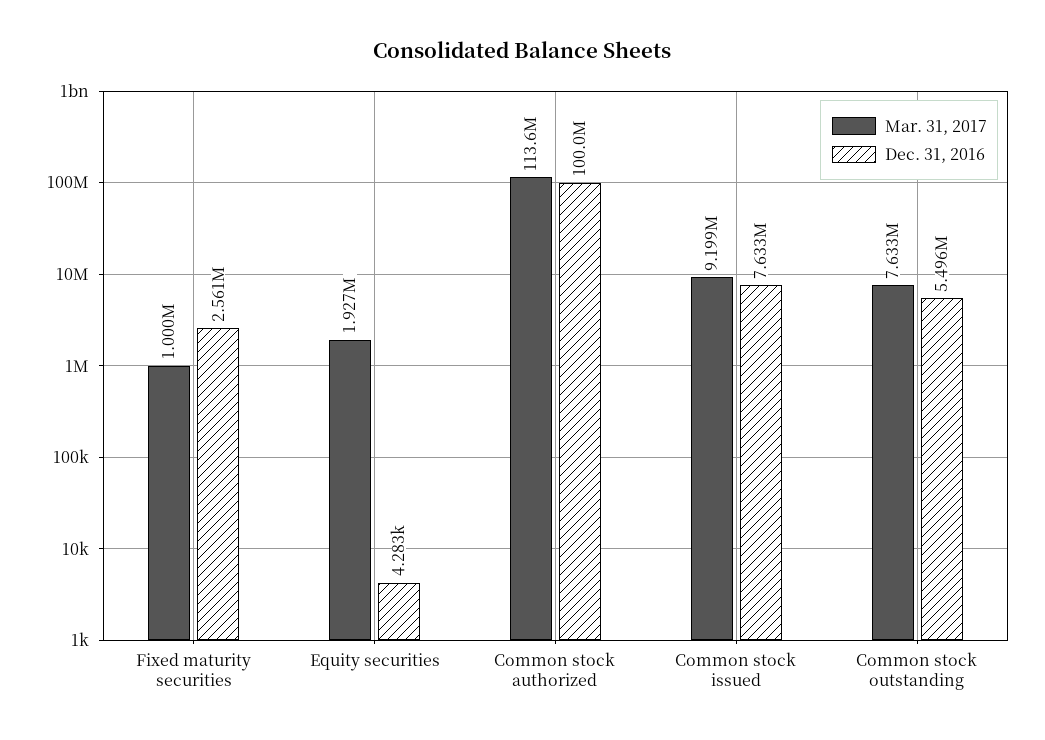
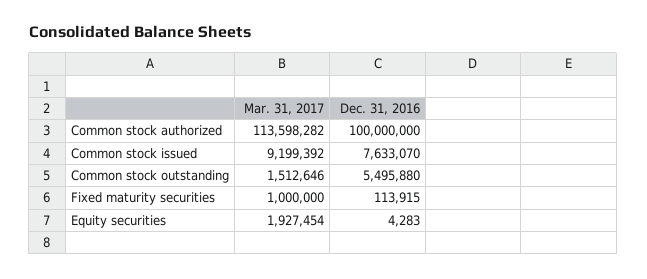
Dec. 31, 2016, Fixed maturity securities: 2561000 -> 113915
Mar. 31, 2017, Common stock outstanding: 7633000 -> 1512646

